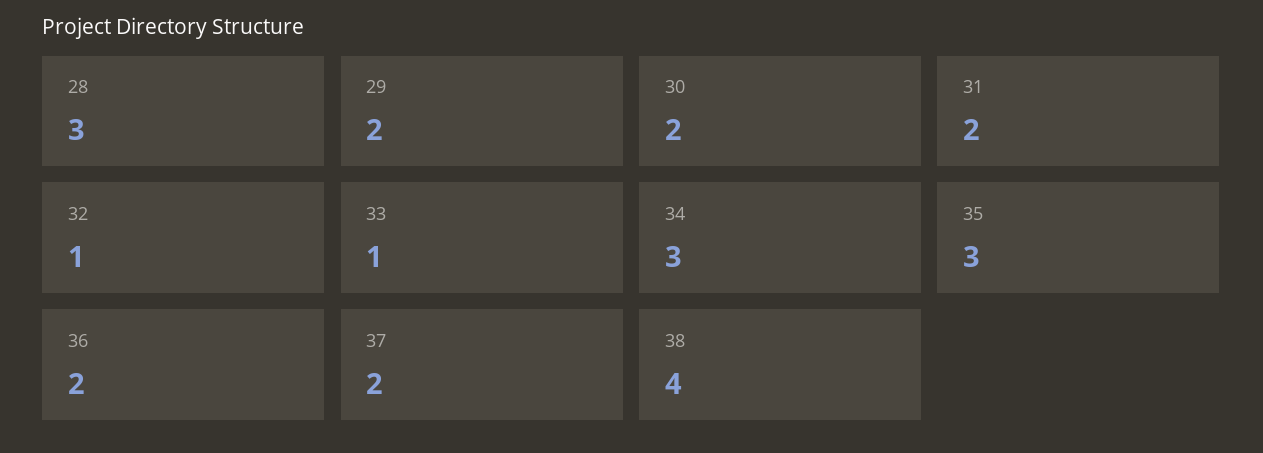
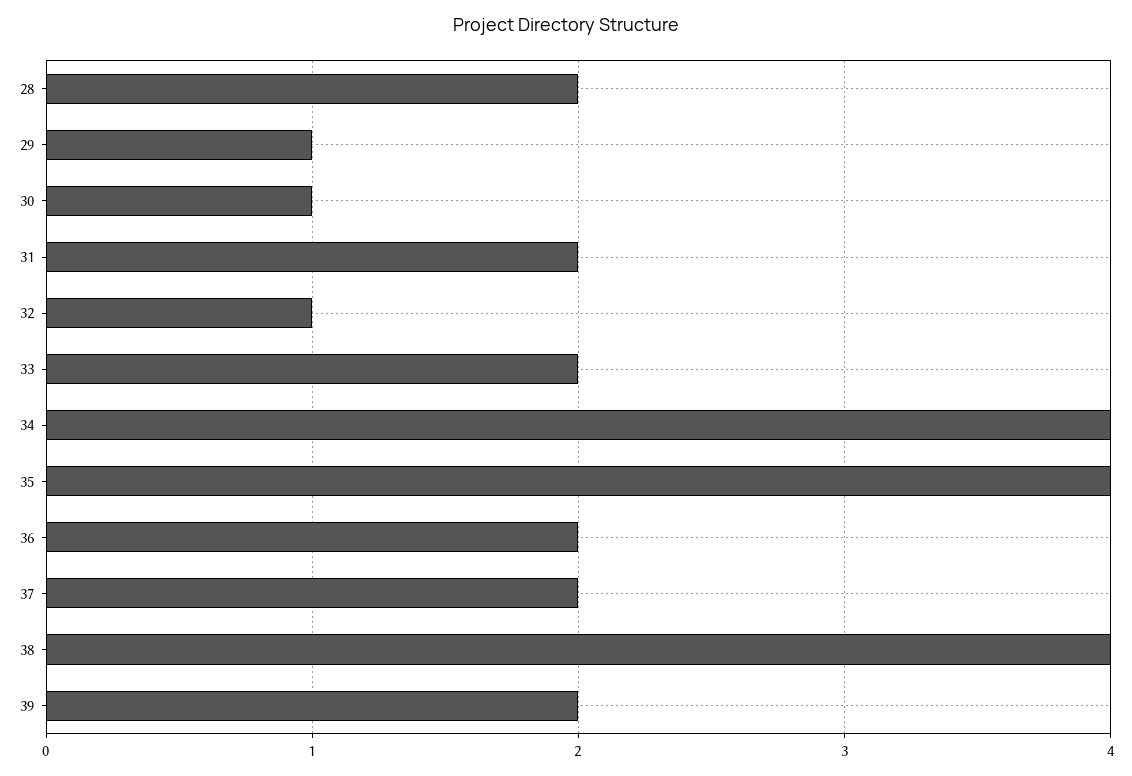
28: 3 -> 2
29: 2 -> 1
30: 2 -> 1
33: 1 -> 2
34: 3 -> 4
35: 3 -> 4
39: none -> 2

